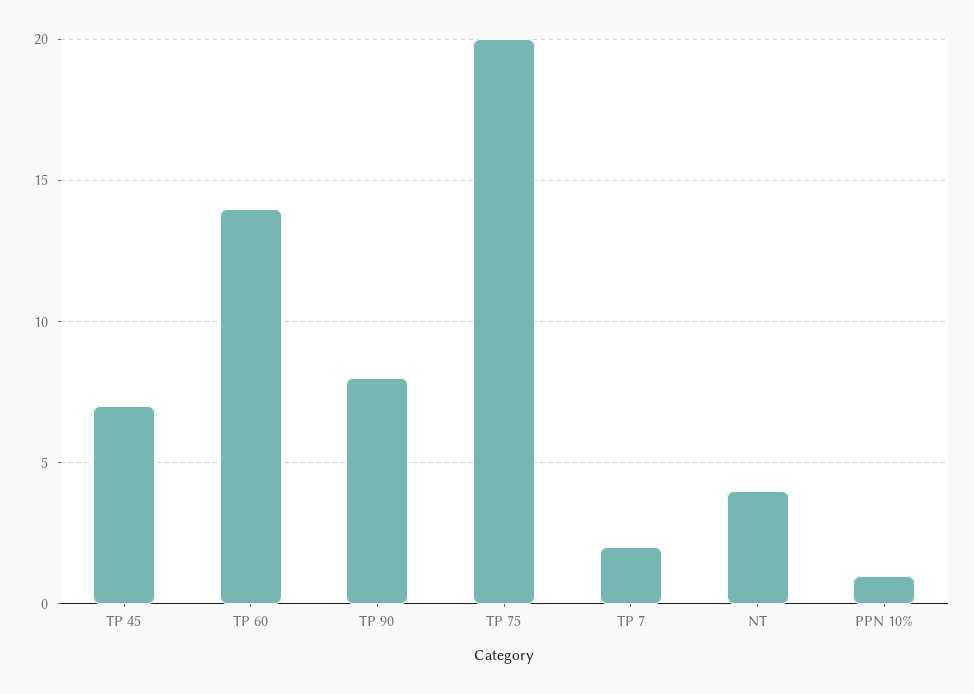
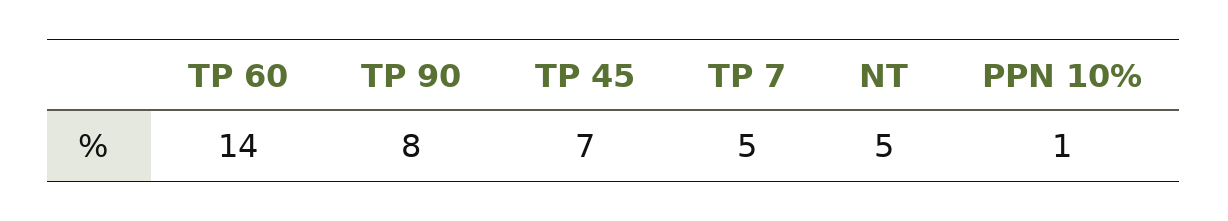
TP 75: 20 -> none
TP 7: 2 -> 5
NT: 4 -> 5

